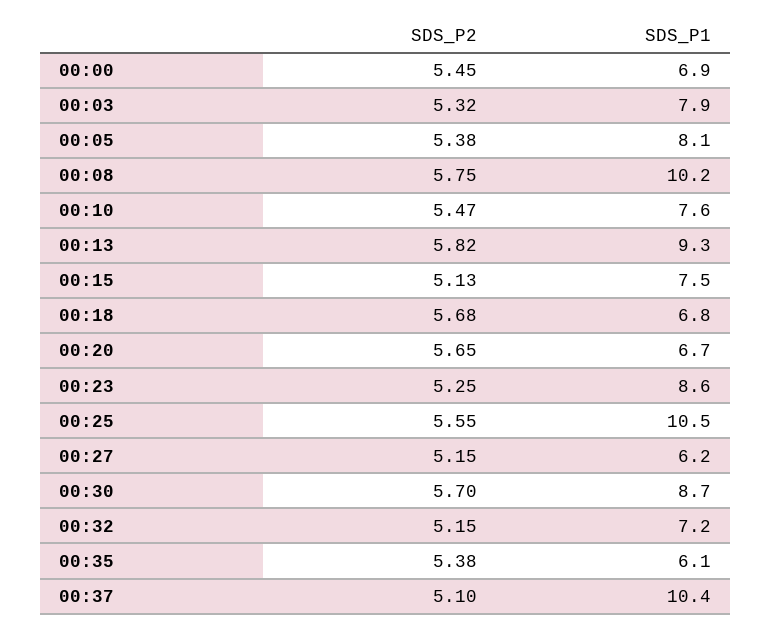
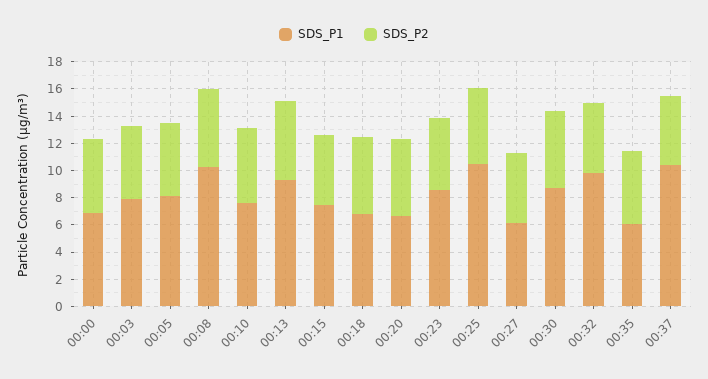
SDS_P1, 00:32: 7.2 -> 10

